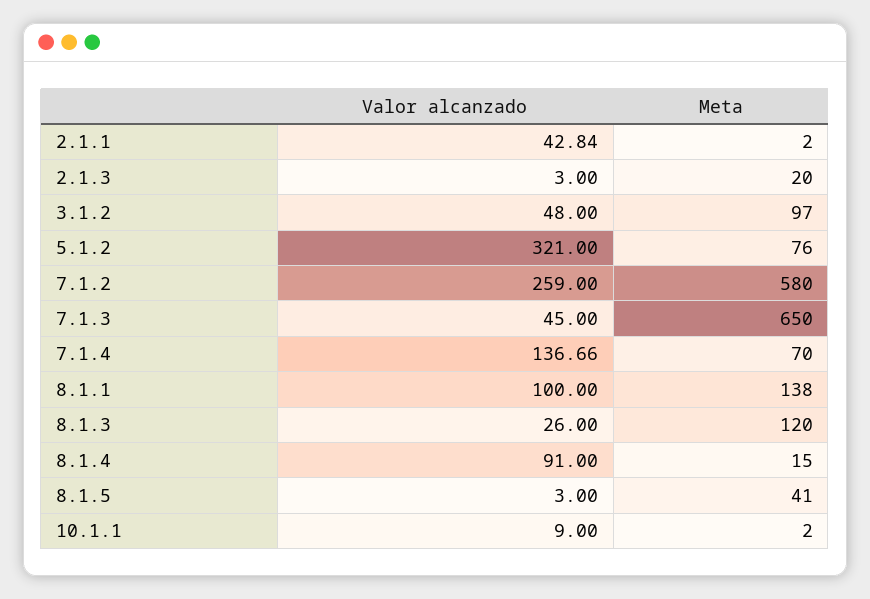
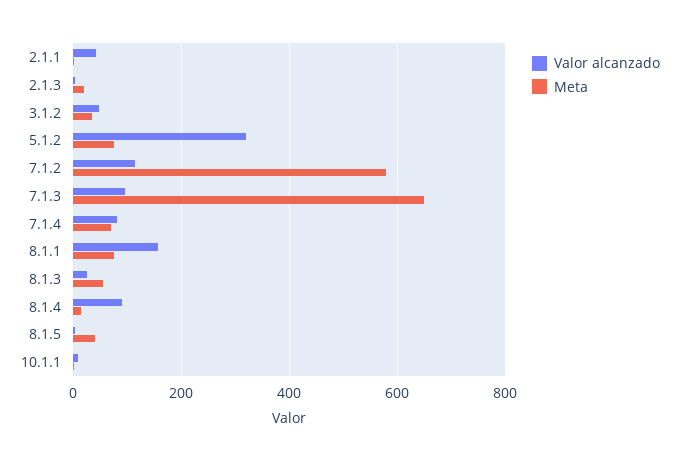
Meta, 3.1.2: 97 -> 40
Valor alcanzado, 7.1.2: 259 -> 120
Valor alcanzado, 7.1.3: 45 -> 100
Valor alcanzado, 7.1.4: 136.66 -> 80
Valor alcanzado, 8.1.1: 100 -> 160
Meta, 8.1.1: 138 -> 80
Meta, 8.1.3: 120 -> 60

